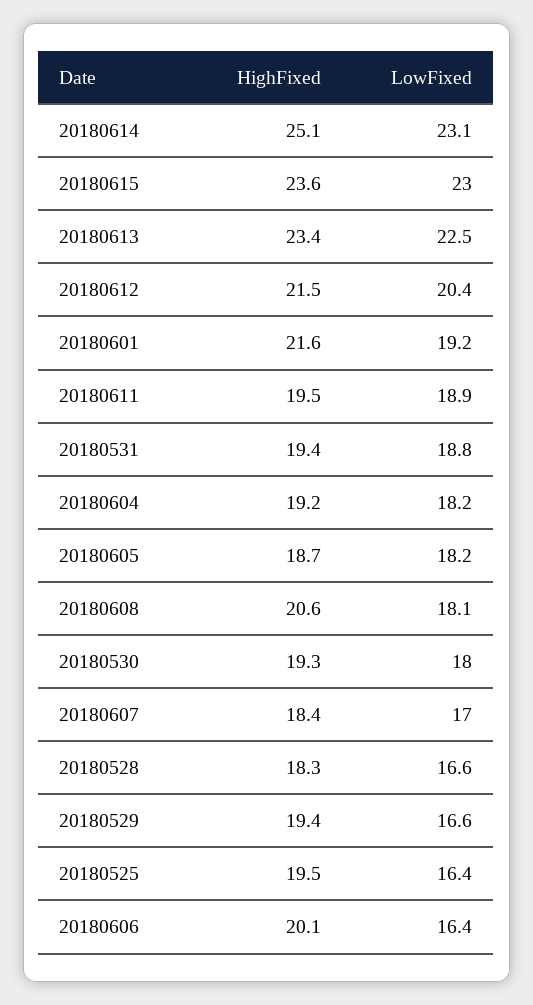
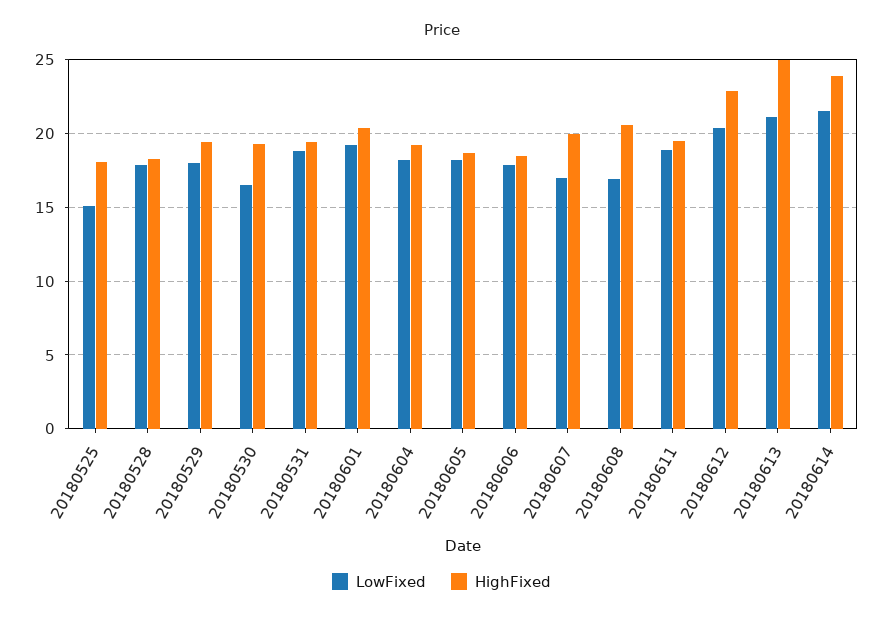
HighFixed, 20180614: 25.1 -> 24
LowFixed, 20180614: 23.1 -> 21.5
HighFixed, 20180615: 23.6 -> none
LowFixed, 20180615: 23 -> none
HighFixed, 20180613: 23.4 -> 25
LowFixed, 20180613: 22.5 -> 21
HighFixed, 20180612: 21.5 -> 23
HighFixed, 20180601: 21.6 -> 20.5
LowFixed, 20180608: 18.1 -> 17
LowFixed, 20180530: 18 -> 16.5
HighFixed, 20180607: 18.4 -> 20
LowFixed, 20180528: 16.6 -> 18
LowFixed, 20180529: 16.6 -> 18
HighFixed, 20180525: 19.5 -> 18
LowFixed, 20180525: 16.4 -> 15
HighFixed, 20180606: 20.1 -> 18.5
LowFixed, 20180606: 16.4 -> 18

